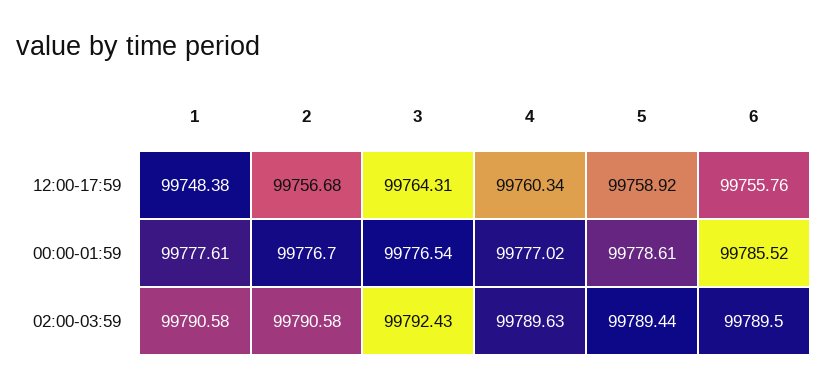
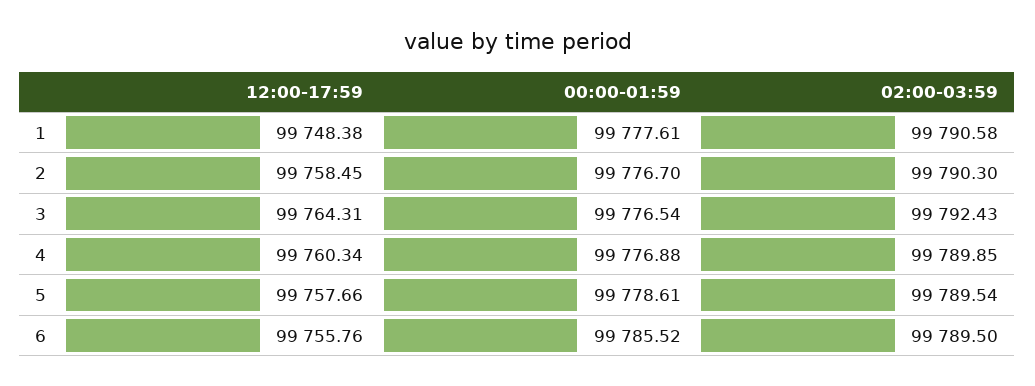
2, 12:00-17:59: 99756.68 -> 99758.45
5, 12:00-17:59: 99758.92 -> 99757.66
4, 00:00-01:59: 99777.02 -> 99776.88
2, 02:00-03:59: 99790.58 -> 99790.3
4, 02:00-03:59: 99789.63 -> 99789.85
5, 02:00-03:59: 99789.44 -> 99789.54

